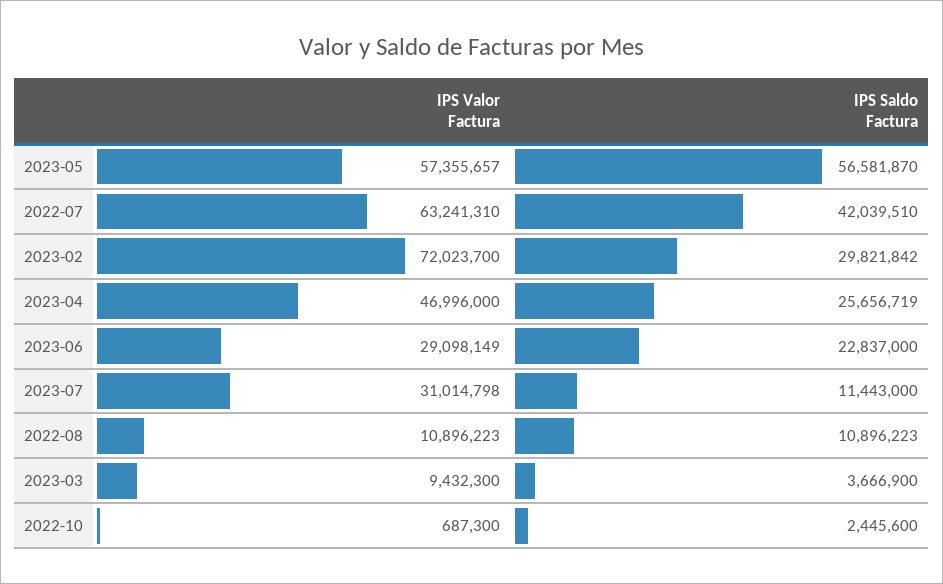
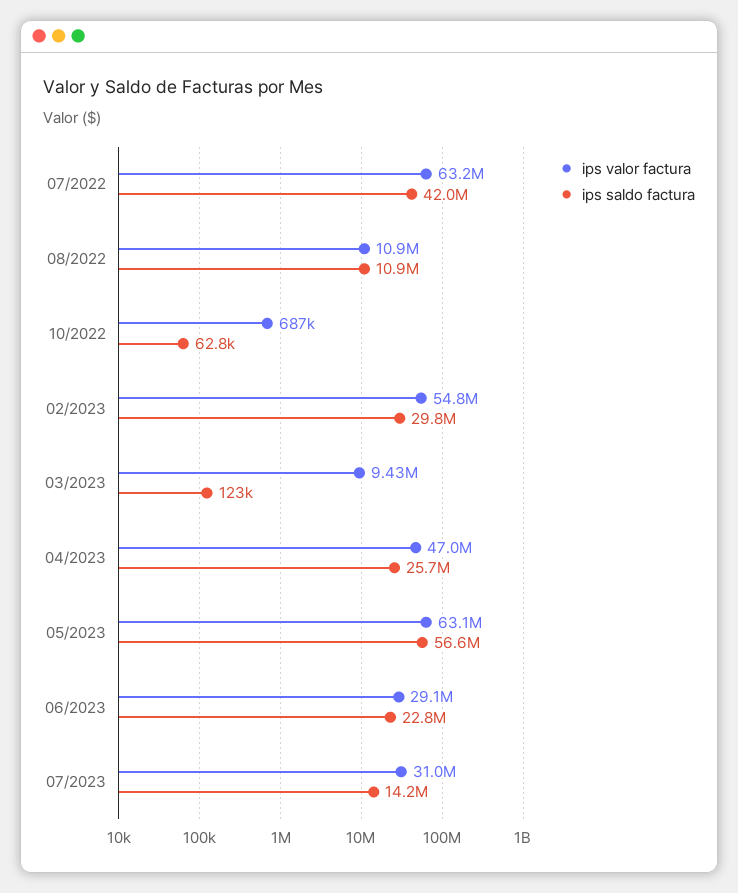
IPS Valor Factura, 2023-05: 57355657 -> 63100000
IPS Valor Factura, 2023-02: 72023700 -> 54800000
IPS Saldo Factura, 2023-07: 11443000 -> 14200000
IPS Saldo Factura, 2023-03: 3666900 -> 123000
IPS Saldo Factura, 2022-10: 2445600 -> 62800

